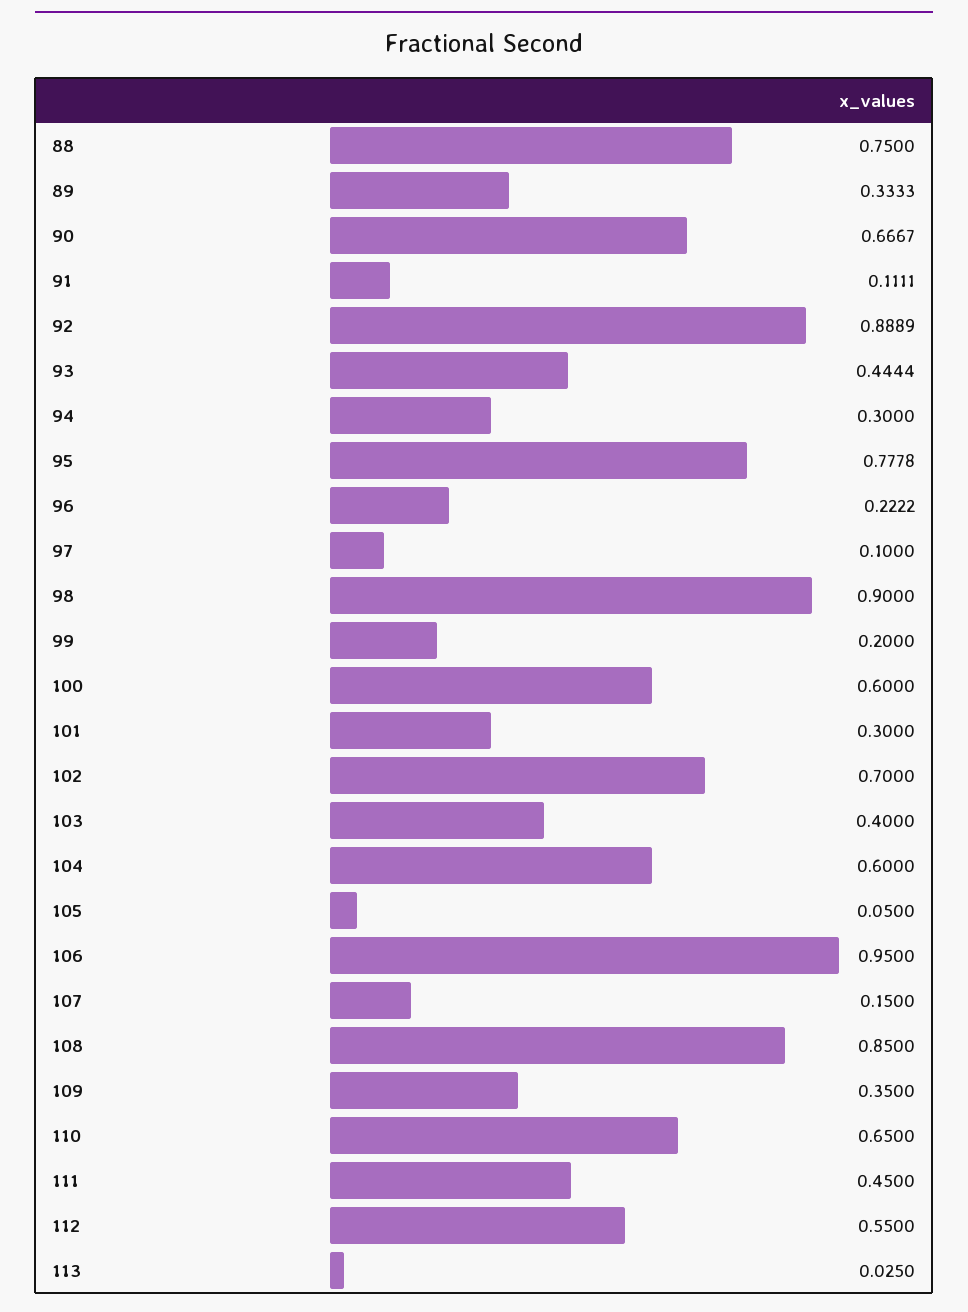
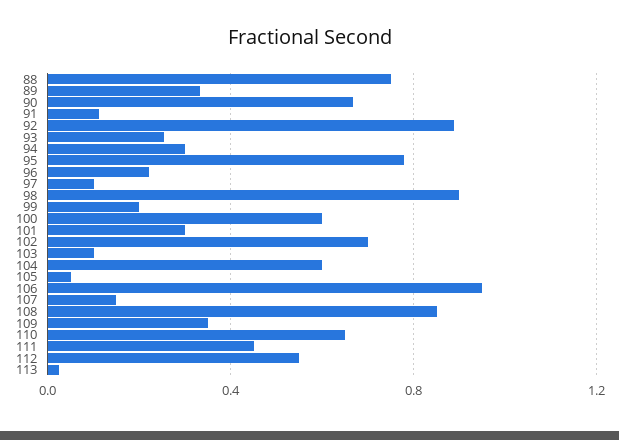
93: 0.4444 -> 0.25
103: 0.4 -> 0.1

